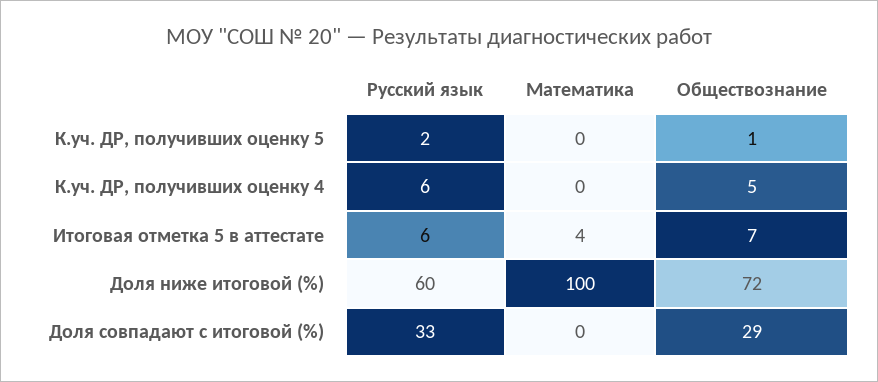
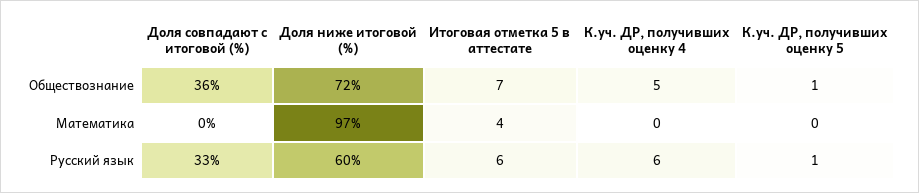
Русский язык, К.уч. ДР, получивших оценку 5: 2 -> 1
Математика, Доля ниже итоговой (%): 100 -> 97
Обществознание, Доля совпадают с итоговой (%): 29 -> 36

